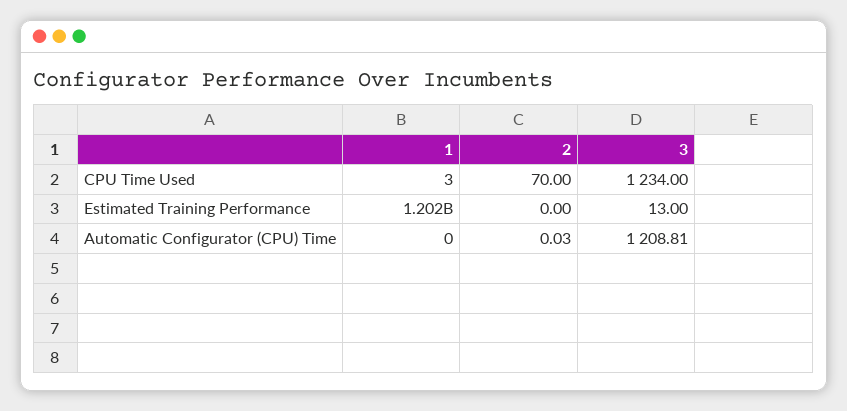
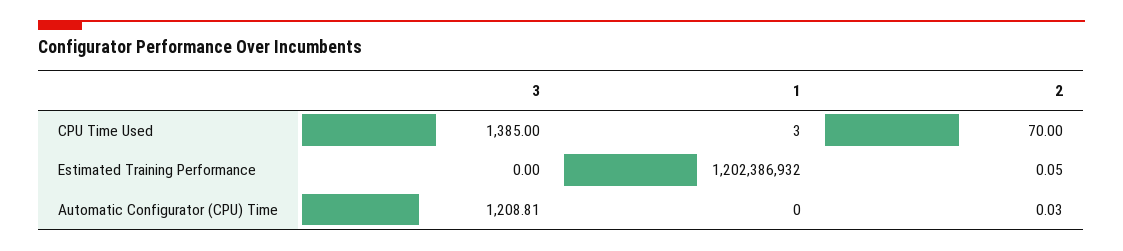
3, CPU Time Used: 1234 -> 1385
2, Estimated Training Performance: 0 -> 0.05
3, Estimated Training Performance: 13 -> 0

